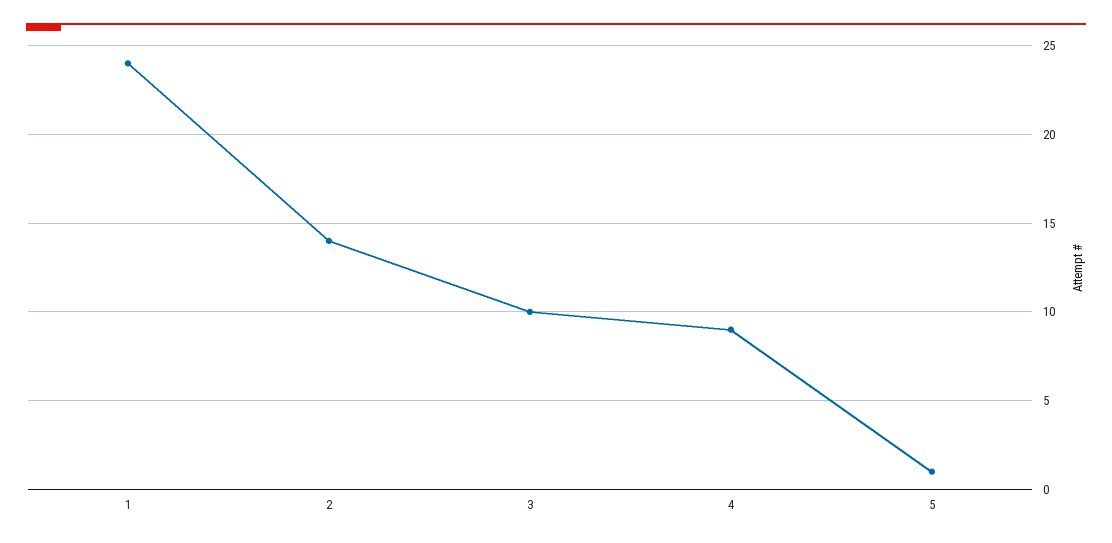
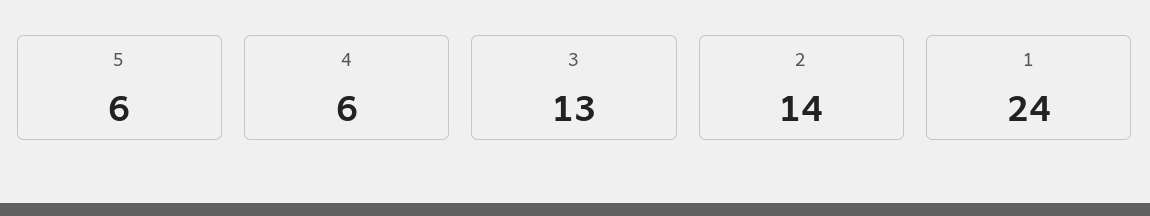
3: 10 -> 13
4: 9 -> 6
5: 1 -> 6

